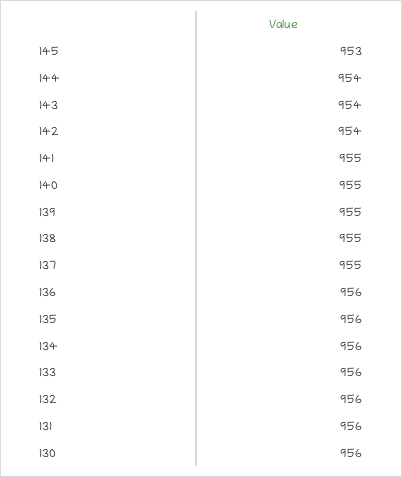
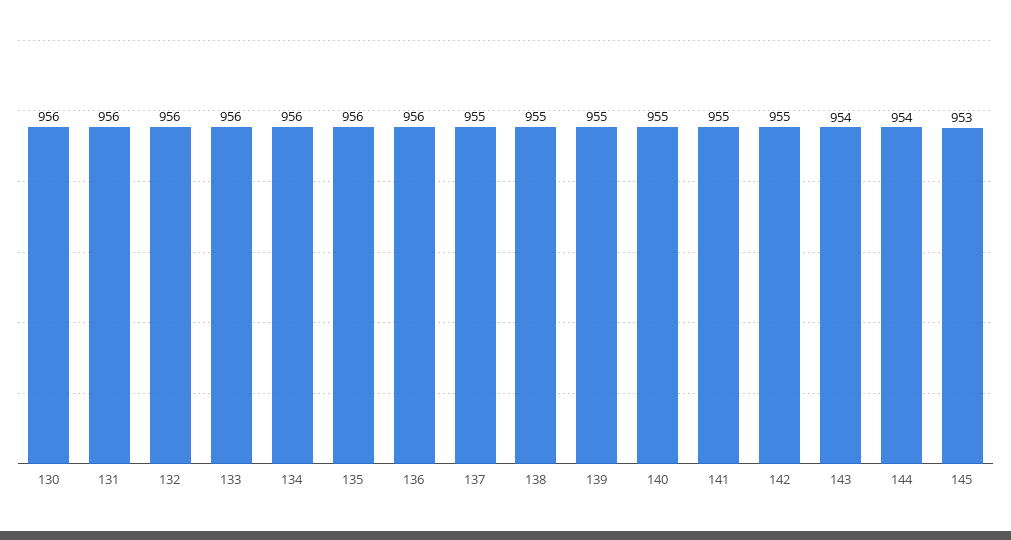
142: 954 -> 955

